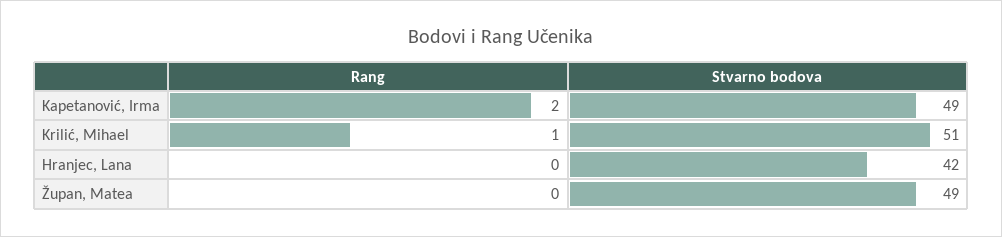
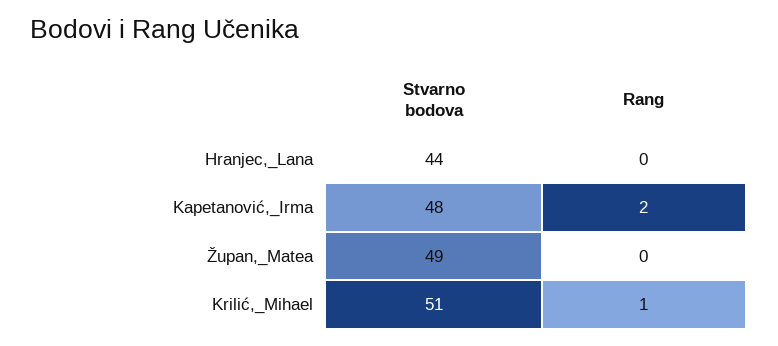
Stvarno bodova, Kapetanović, Irma: 49 -> 48
Stvarno bodova, Hranjec, Lana: 42 -> 44

